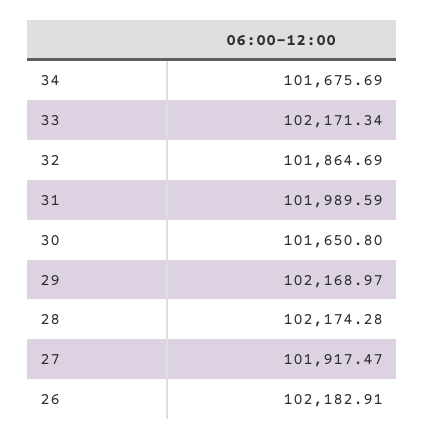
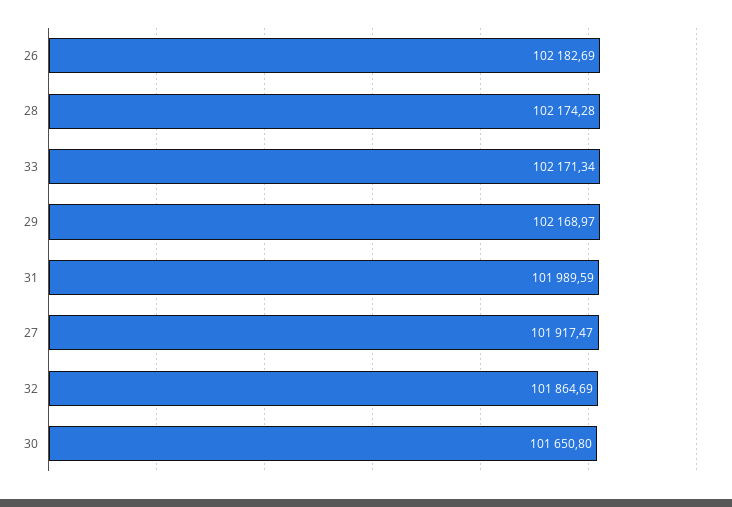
34: 101675.69 -> none
26: 102182.91 -> 102182.69

